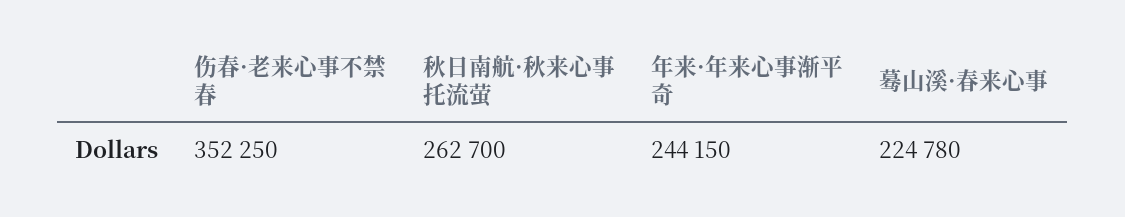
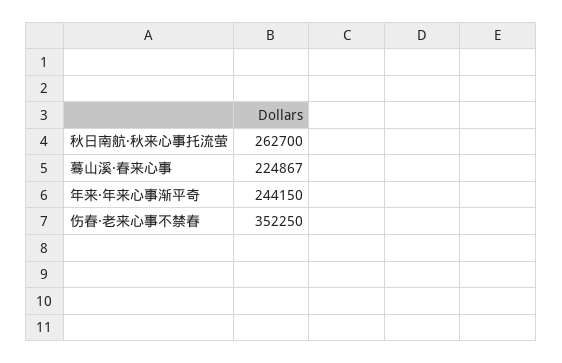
蓦山溪·春来心事: 224780 -> 224867

